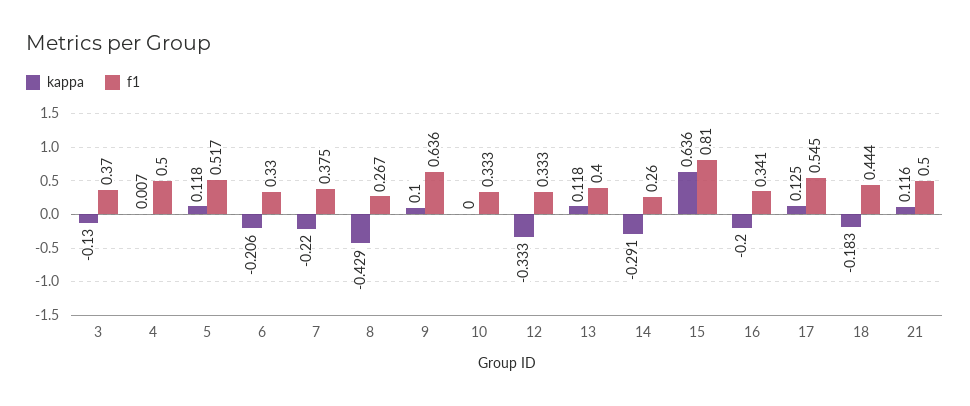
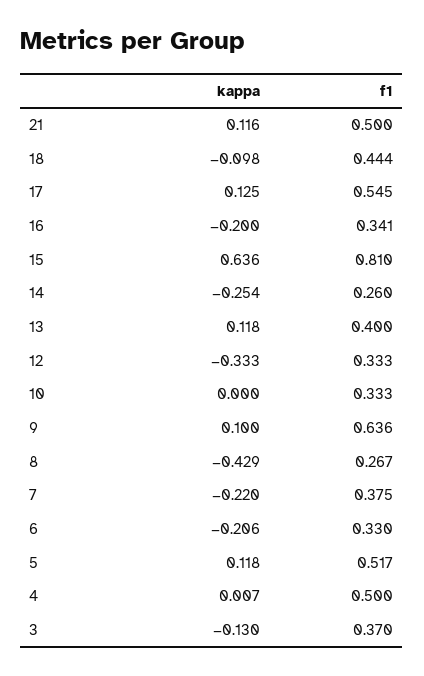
kappa, 14: -0.291 -> -0.254
kappa, 18: -0.183 -> -0.098

